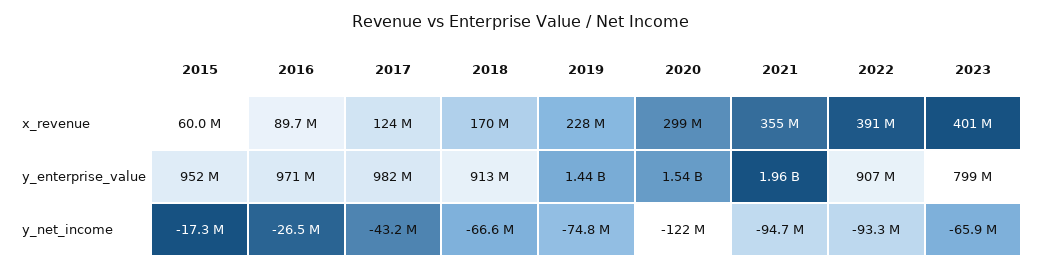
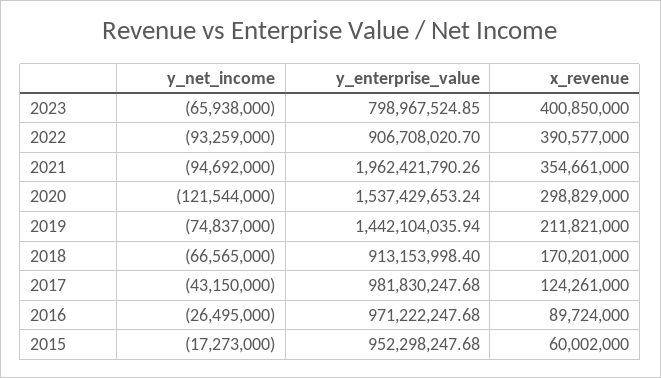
2019, x_revenue: 228000000 -> 211821000

